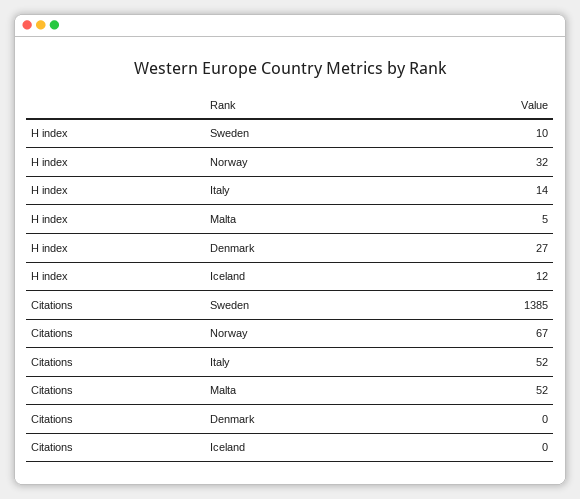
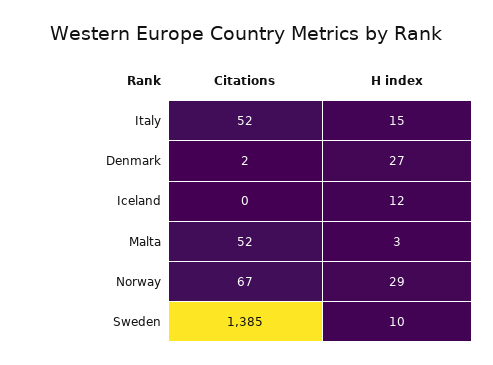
H index, Norway: 32 -> 29
H index, Italy: 14 -> 15
H index, Malta: 5 -> 3
Citations, Denmark: 0 -> 2

